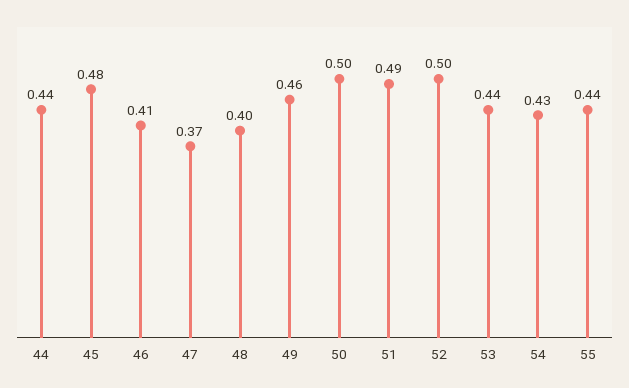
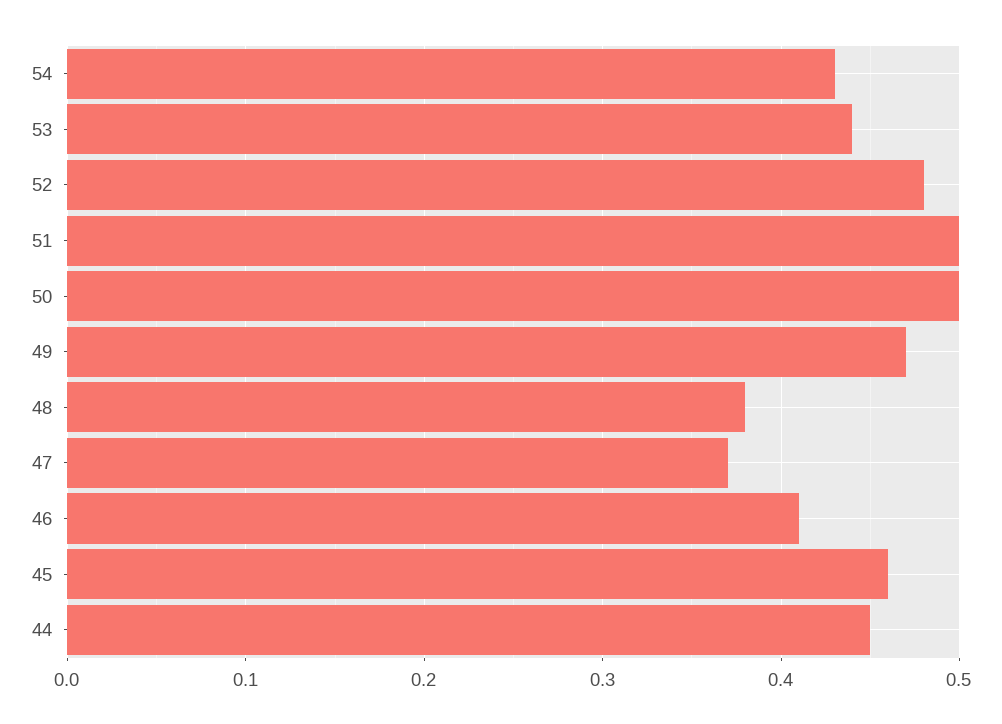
44: 0.44 -> 0.45
45: 0.48 -> 0.46
48: 0.4 -> 0.38
49: 0.46 -> 0.47
51: 0.49 -> 0.5
52: 0.5 -> 0.48
55: 0.44 -> none

